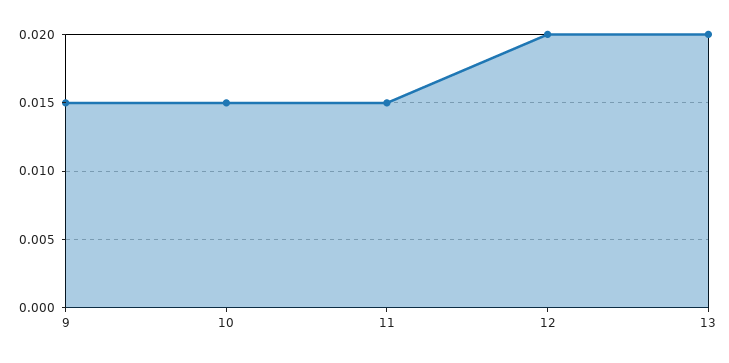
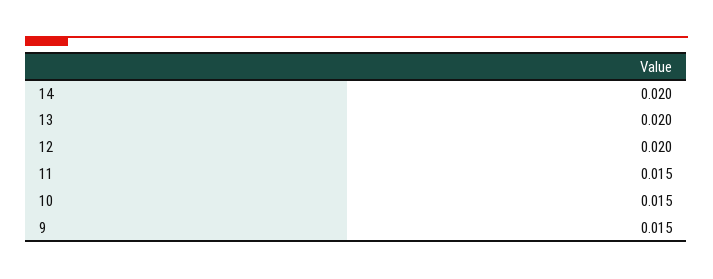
14: none -> 0.02

